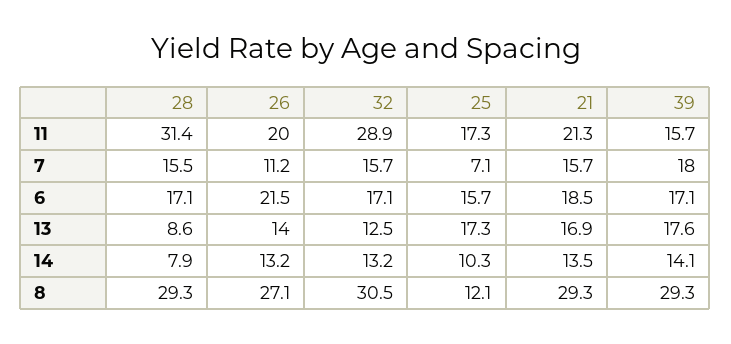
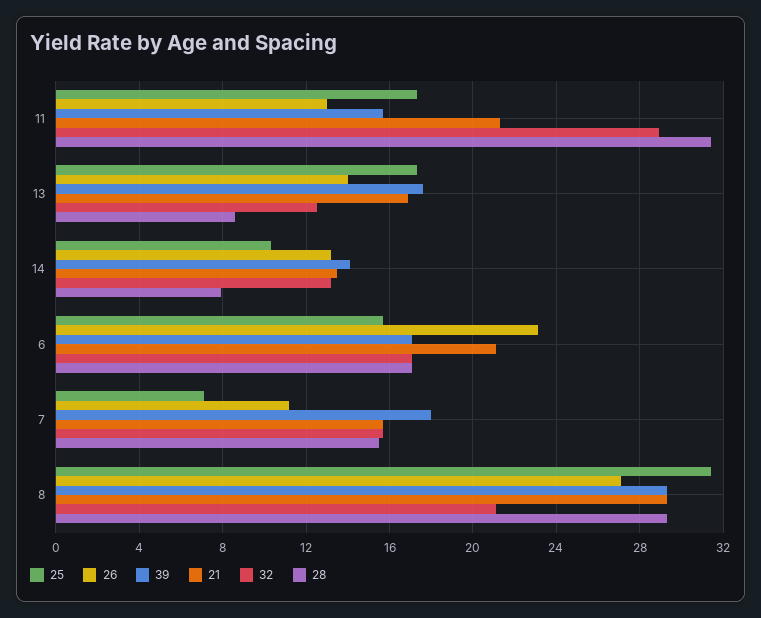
26, 11: 20 -> 13
26, 6: 21.5 -> 23
21, 6: 18.5 -> 21
32, 8: 30.5 -> 21
25, 8: 12.1 -> 31.5

